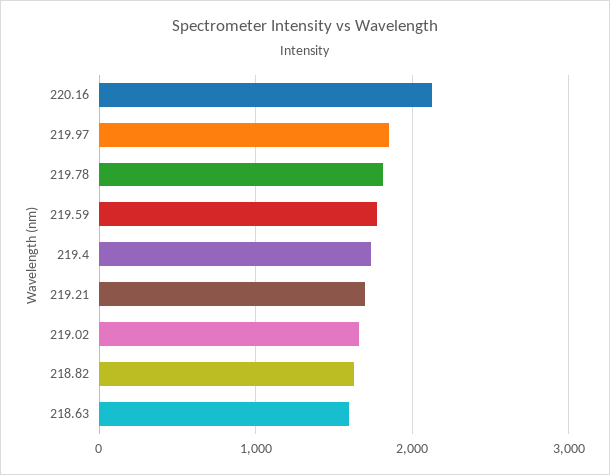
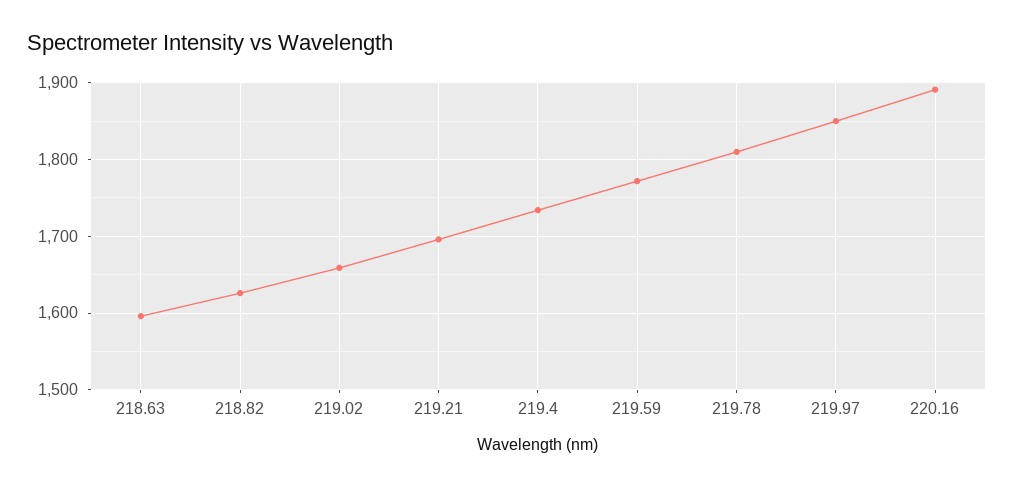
220.16: 2100 -> 1890

